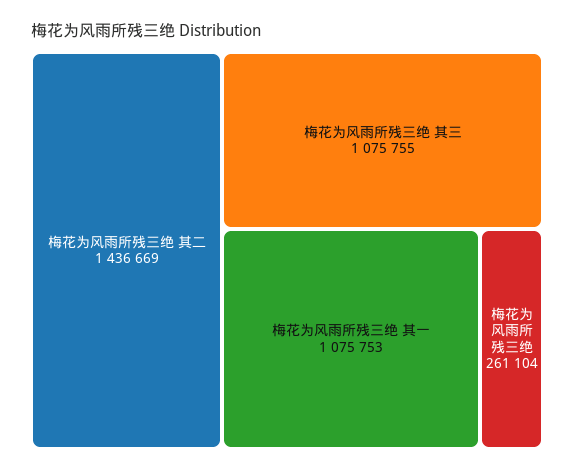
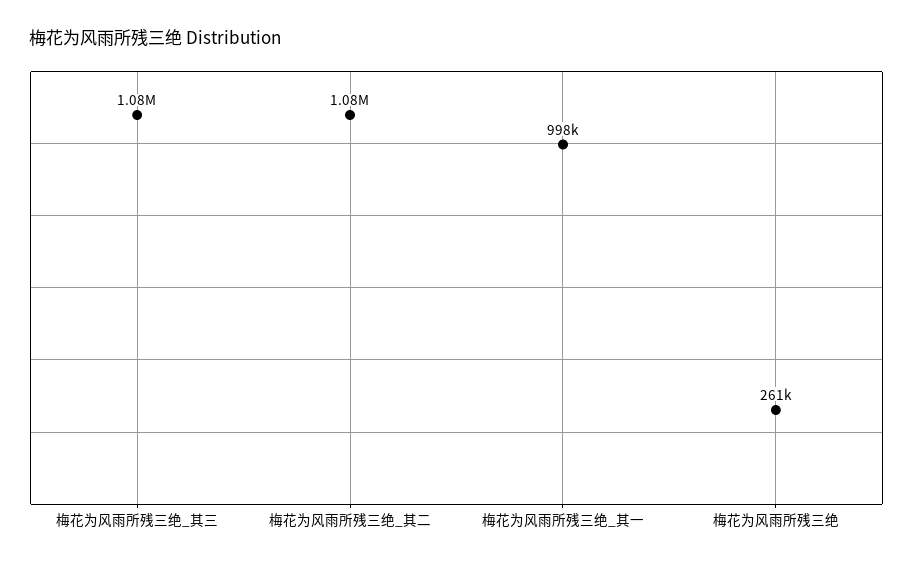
梅花为风雨所残三绝 其二: 1436669 -> 1080000
梅花为风雨所残三绝 其一: 1075753 -> 998000

